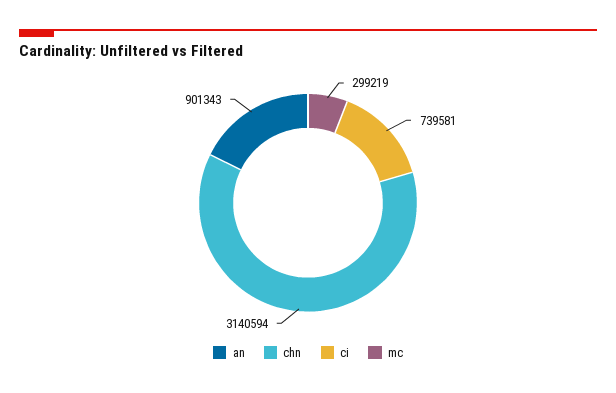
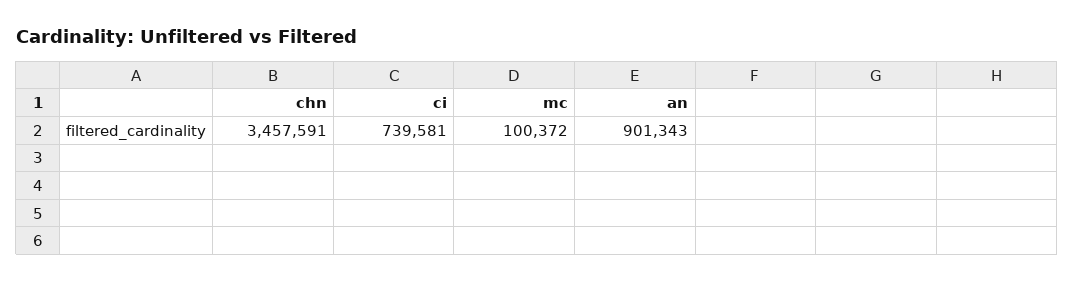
chn: 3140594 -> 3457591
mc: 299219 -> 100372

